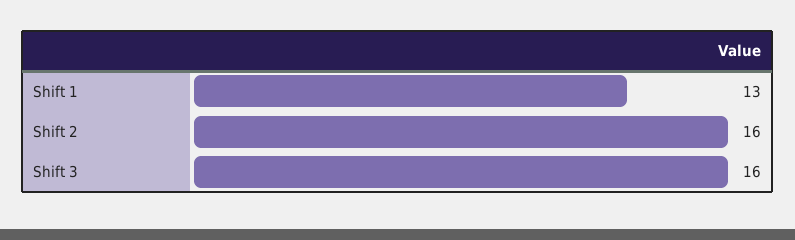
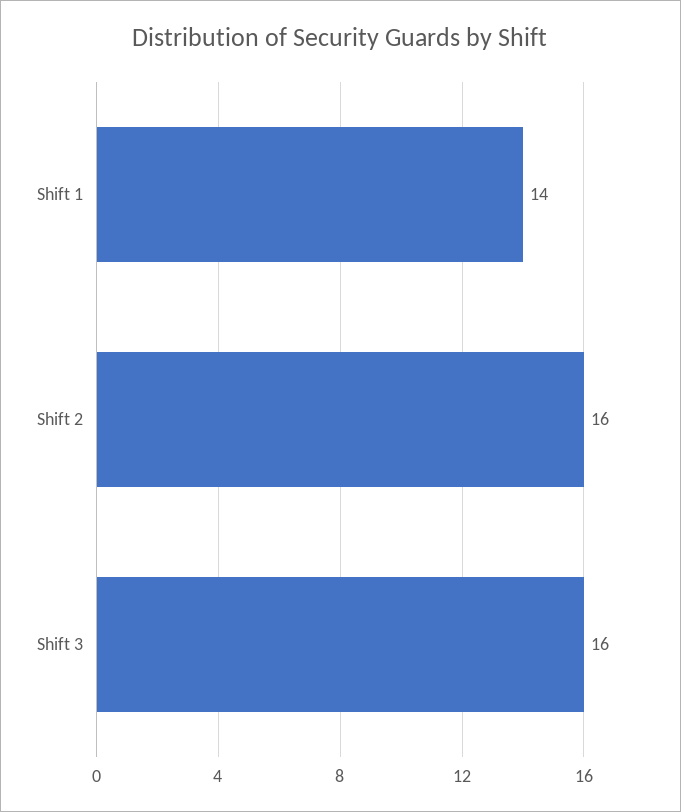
Shift 1: 13 -> 14

